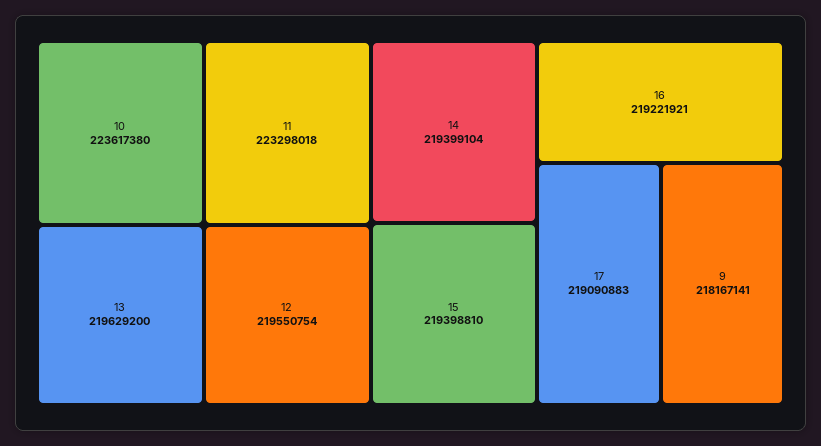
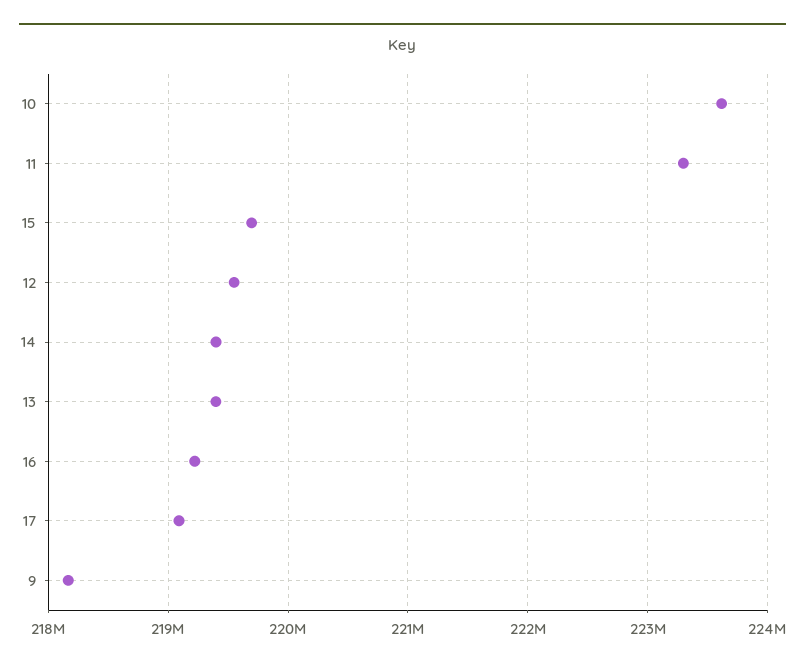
13: 219629200 -> 219400000
15: 219398810 -> 219700000

